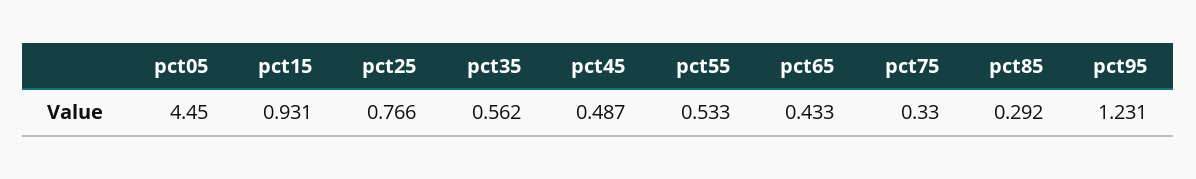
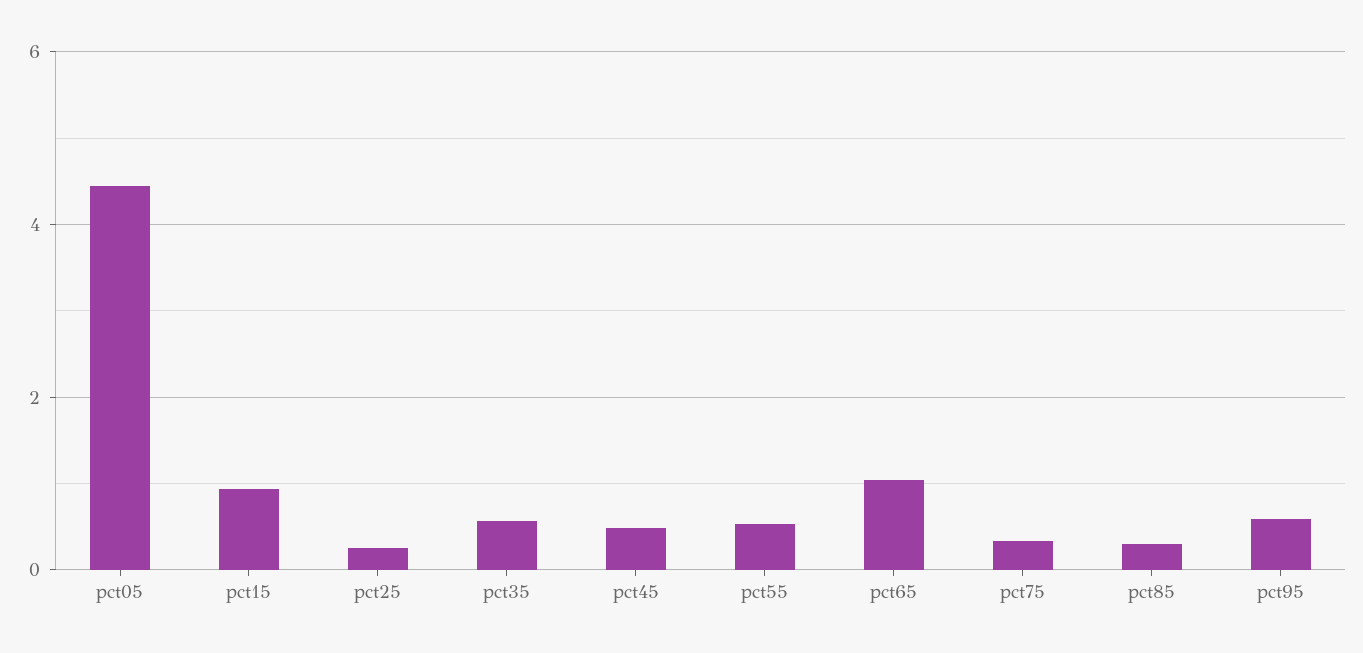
pct25: 0.766 -> 0.2
pct65: 0.433 -> 1
pct95: 1.231 -> 0.6

